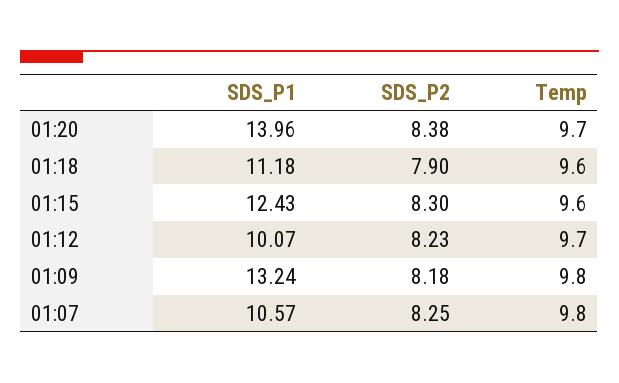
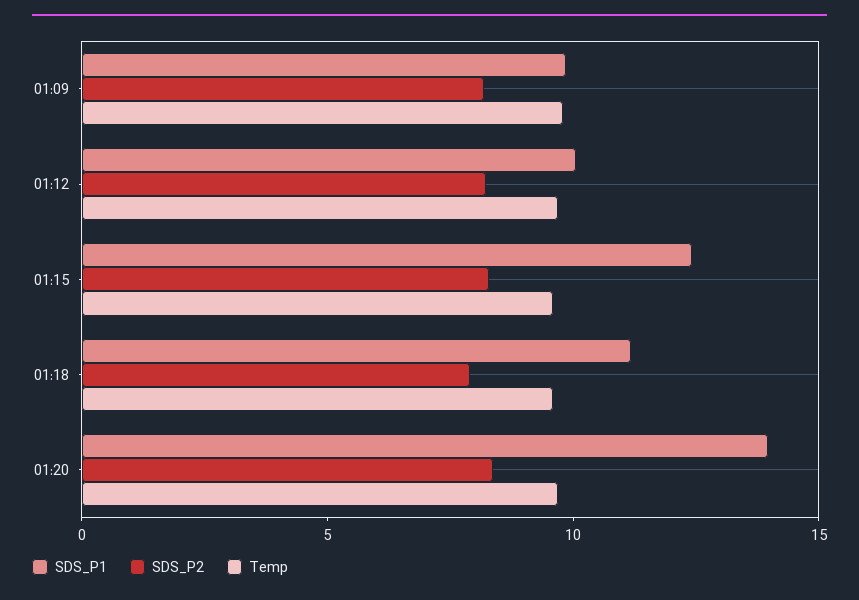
SDS_P1, 01:09: 13.24 -> 10
SDS_P1, 01:07: 10.57 -> none
SDS_P2, 01:07: 8.25 -> none
Temp, 01:07: 9.8 -> none

